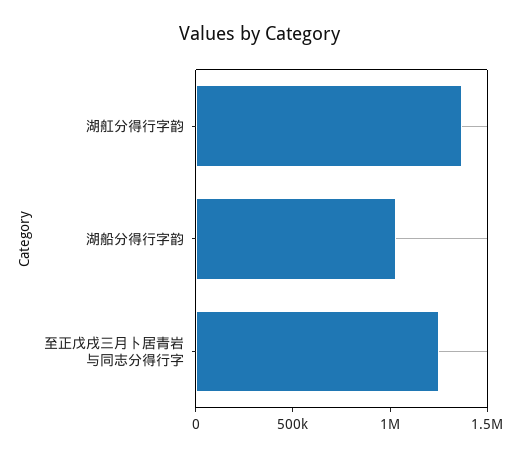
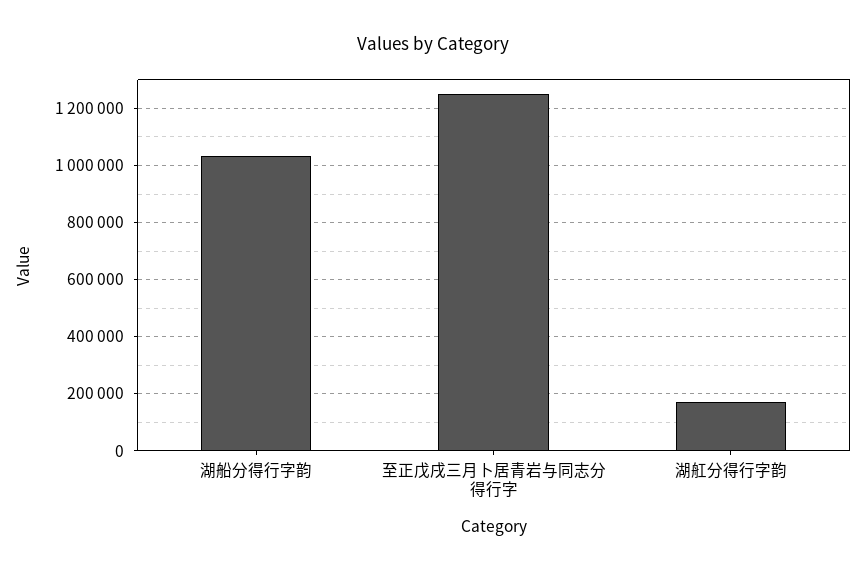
湖舡分得行字韵: 1400000 -> 175000

